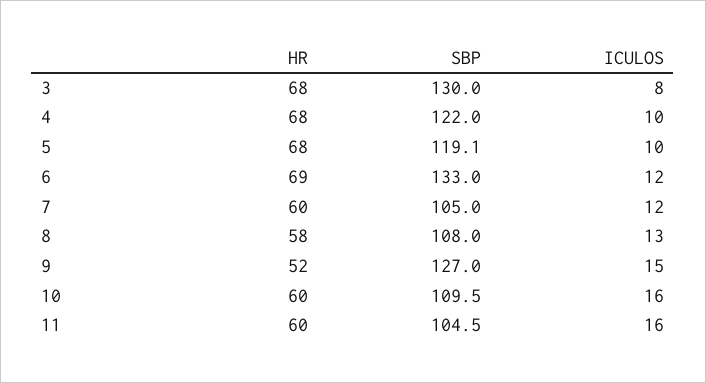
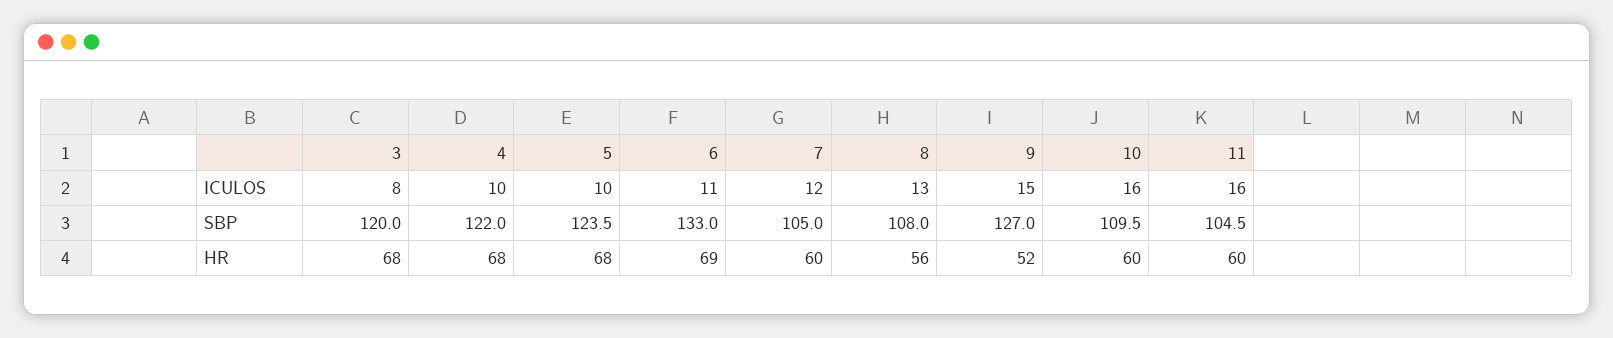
SBP, 3: 130 -> 120
SBP, 5: 119.1 -> 123.5
ICULOS, 6: 12 -> 11
HR, 8: 58 -> 56

